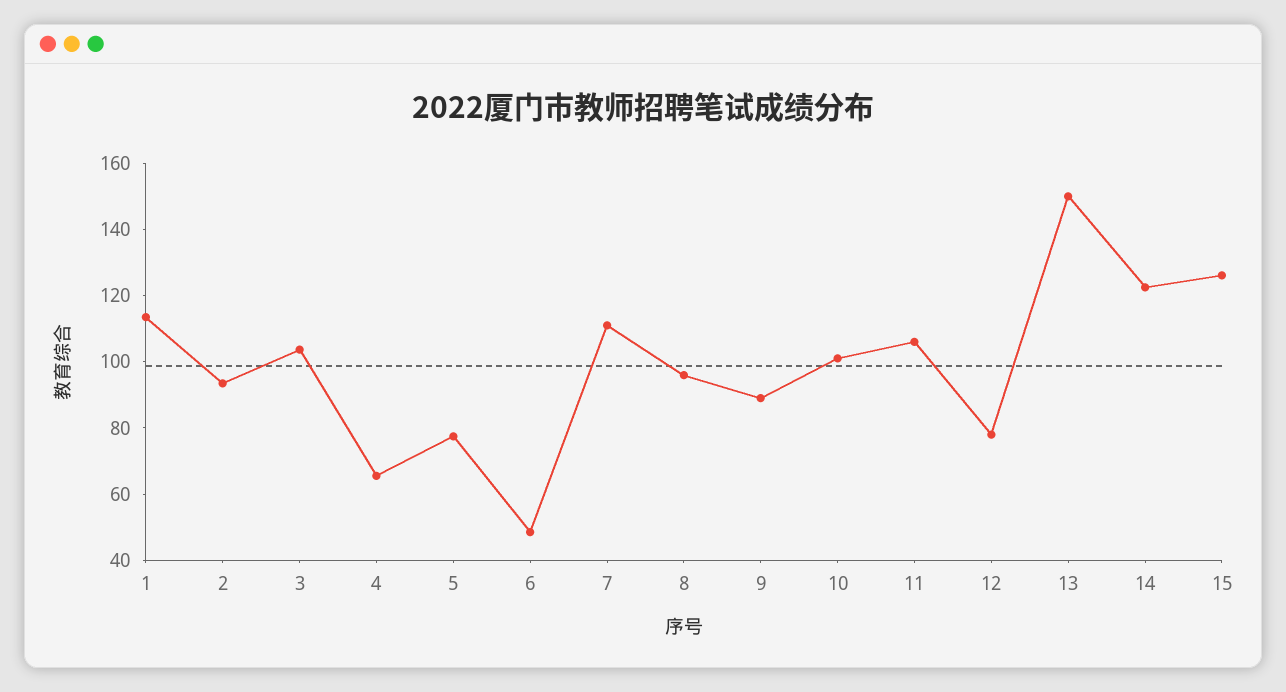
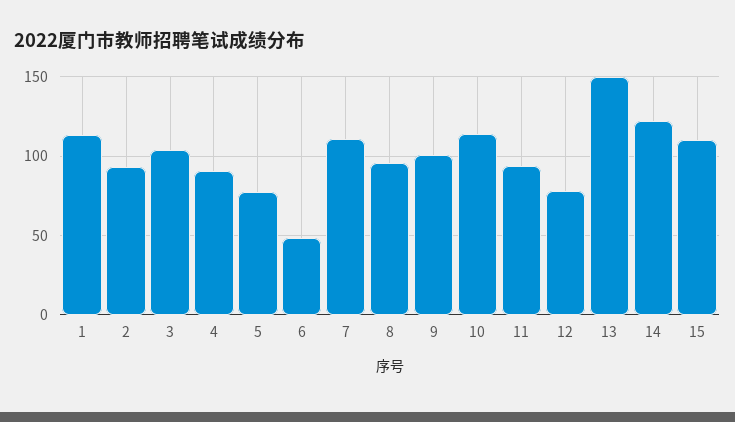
4: 65 -> 90
9: 90 -> 100
10: 100 -> 115
11: 105 -> 95
15: 125 -> 110

